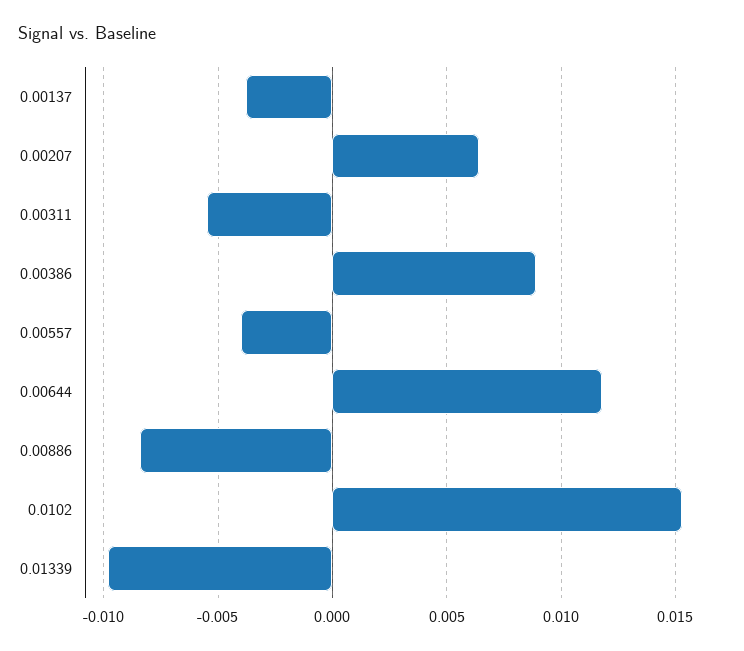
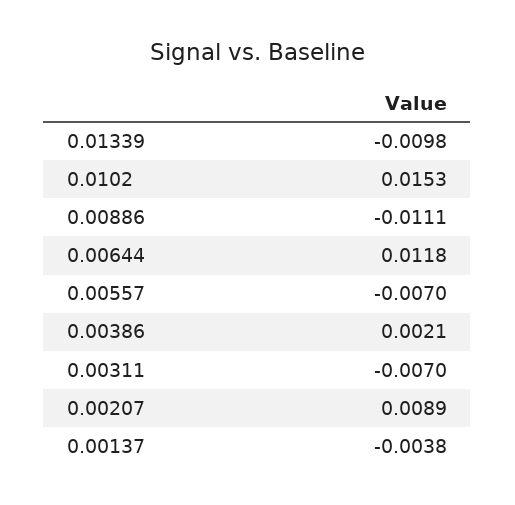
0.00207: 0.0065 -> 0.0089
0.00311: -0.0055 -> -0.007
0.00386: 0.009 -> 0.0021
0.00557: -0.004 -> -0.007
0.00886: -0.0085 -> -0.0111

